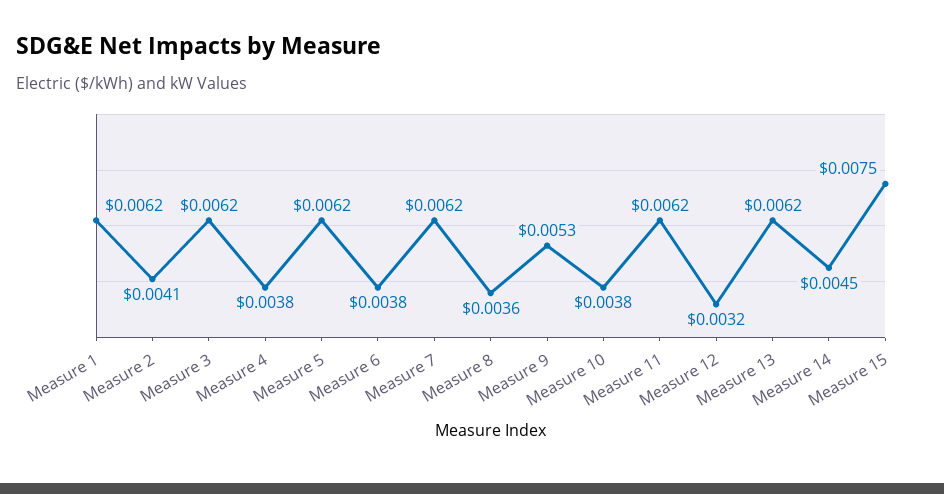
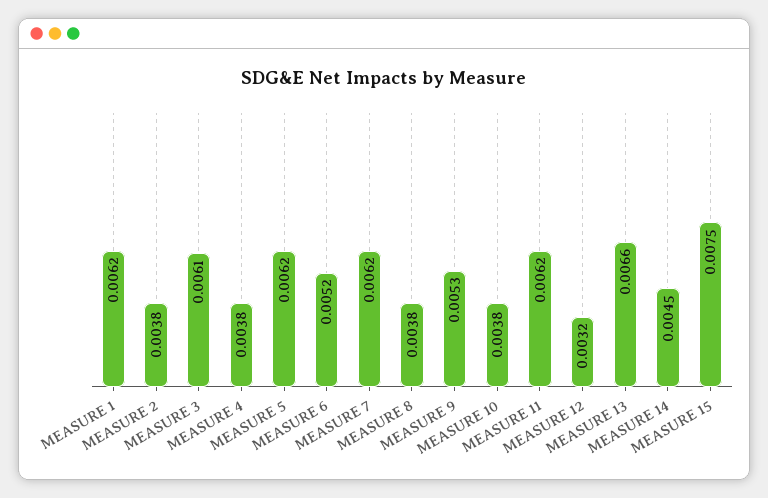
Measure 2: 0.0041 -> 0.0038
Measure 3: 0.0062 -> 0.0061
Measure 6: 0.0038 -> 0.0052
Measure 8: 0.0036 -> 0.0038
Measure 13: 0.0062 -> 0.0066

